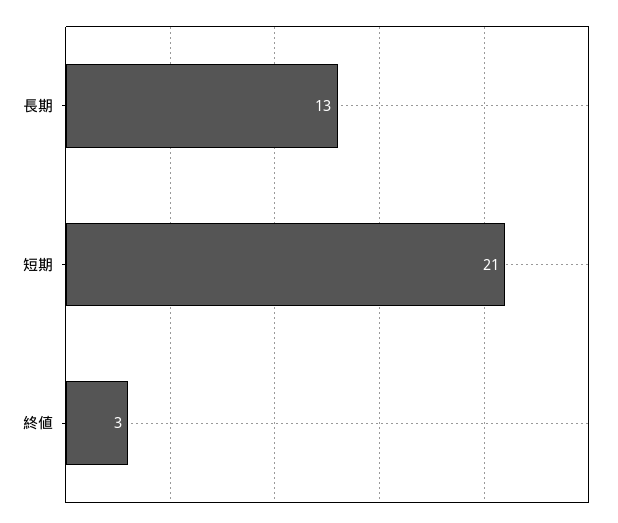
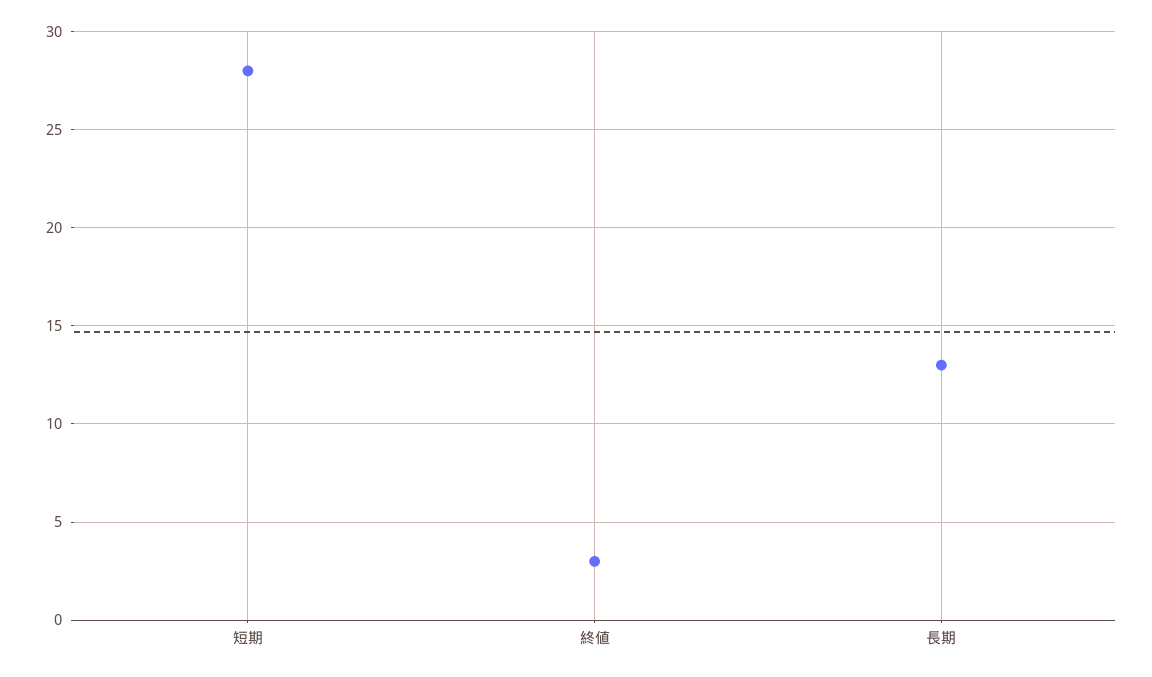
短期: 21 -> 28

